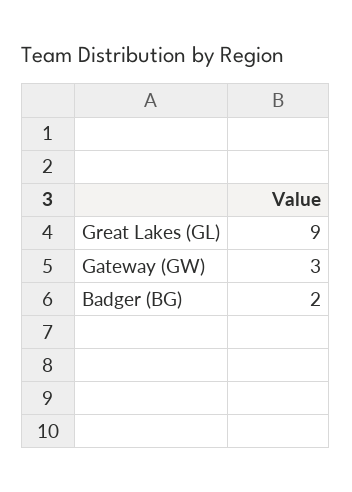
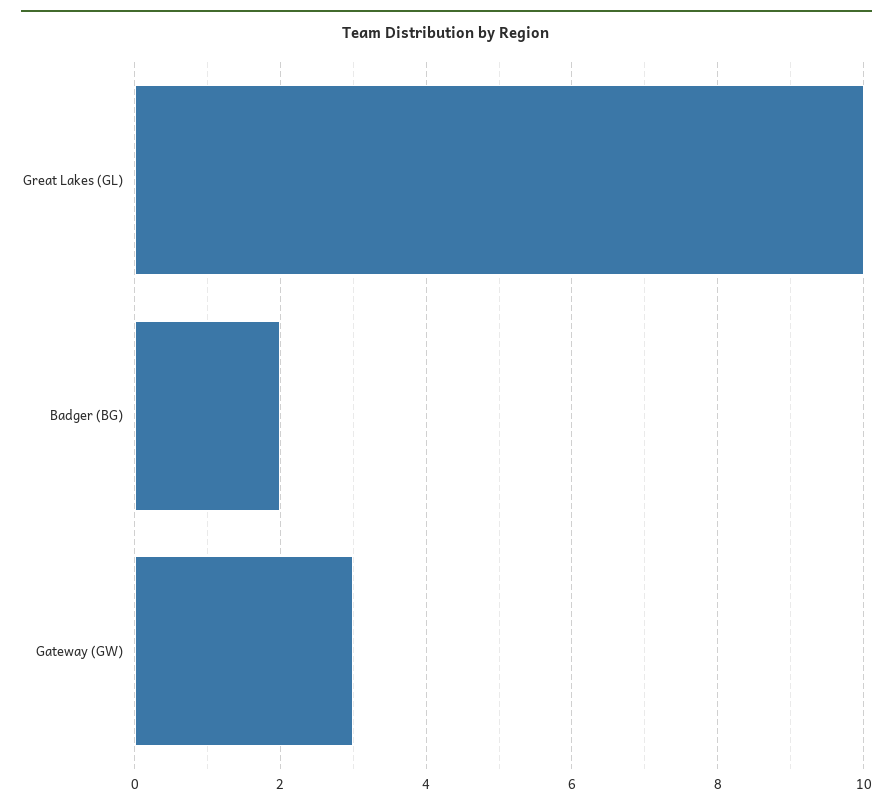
Great Lakes (GL): 9 -> 10

